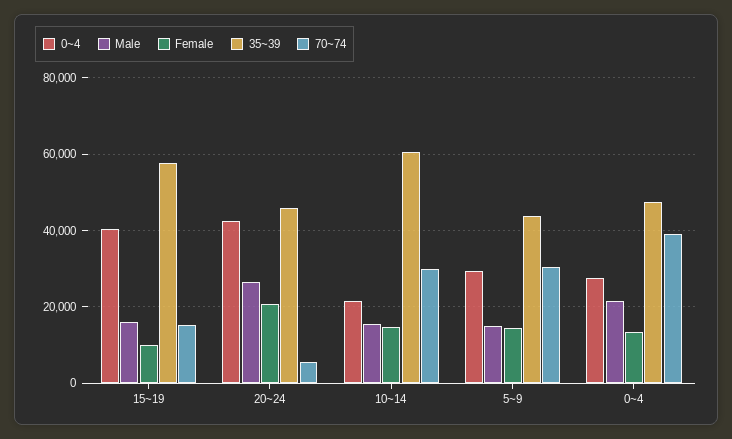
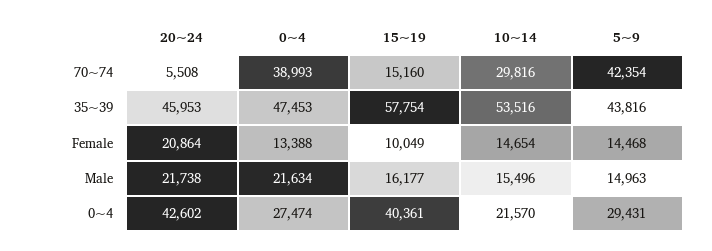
Male, 20~24: 26000 -> 21738
35~39, 10~14: 60000 -> 53516
70~74, 5~9: 30000 -> 42354

